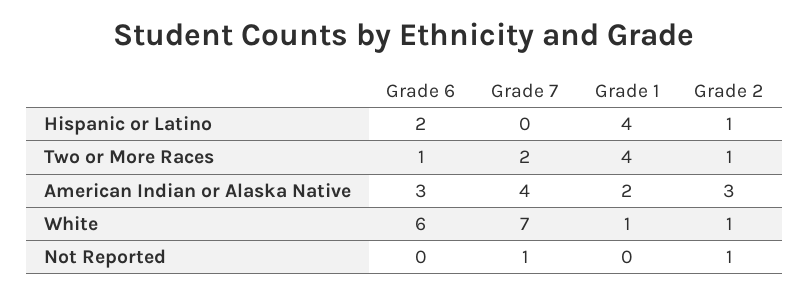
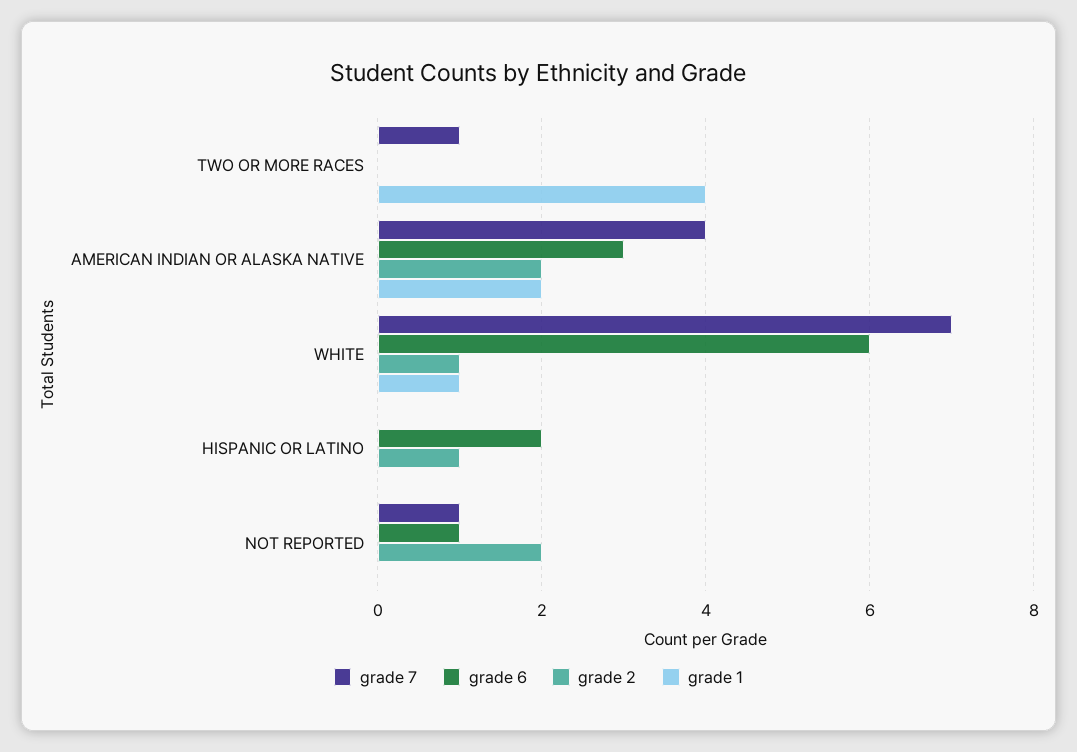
Grade 1, Hispanic or Latino: 4 -> 0
Grade 6, Two or More Races: 1 -> 0
Grade 7, Two or More Races: 2 -> 1
Grade 2, Two or More Races: 1 -> 0
Grade 2, American Indian or Alaska Native: 3 -> 2
Grade 6, Not Reported: 0 -> 1
Grade 2, Not Reported: 1 -> 2

